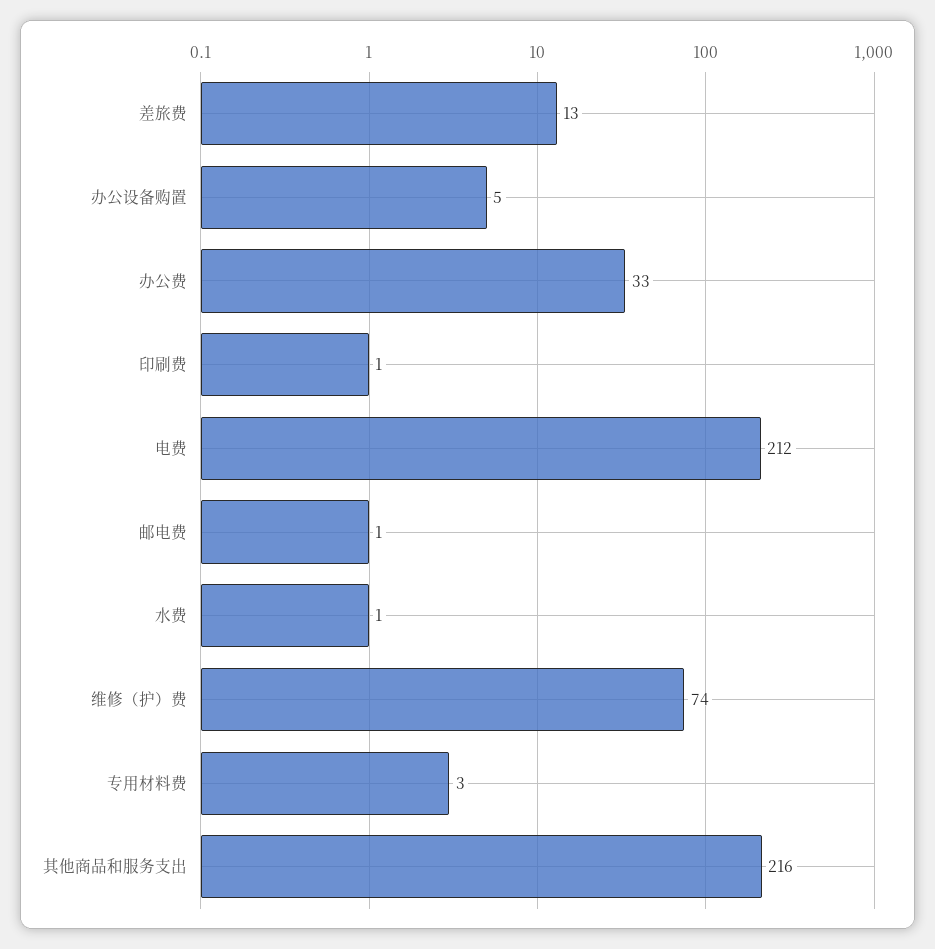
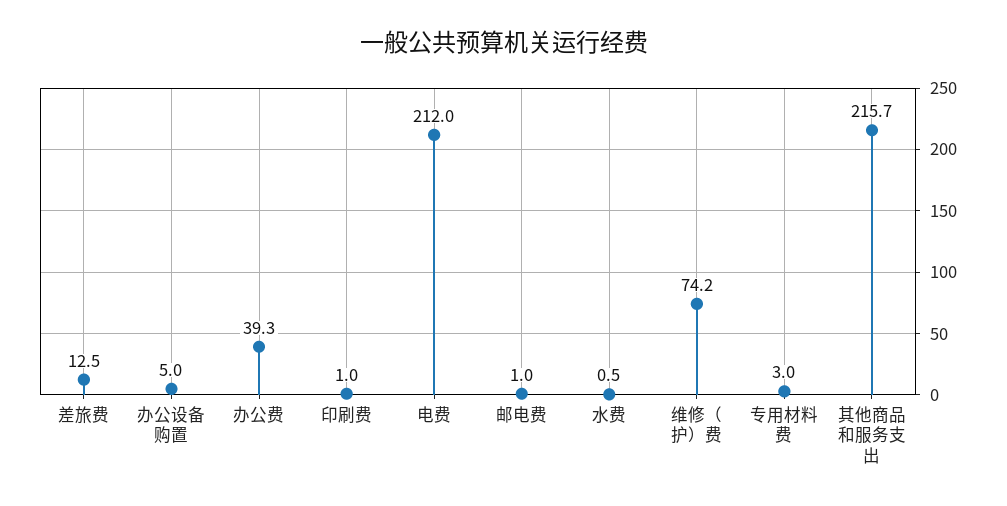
办公费: 33 -> 39.3

